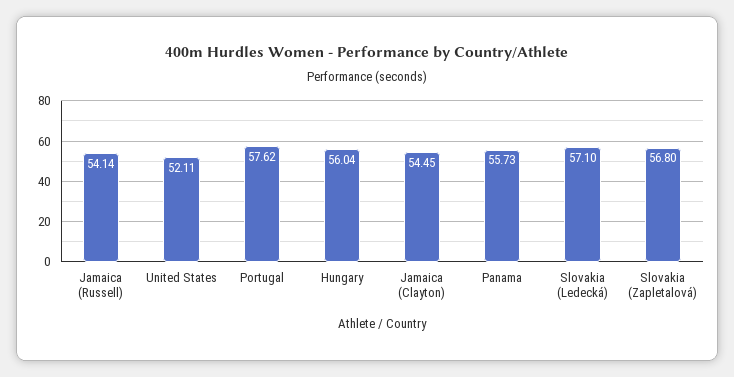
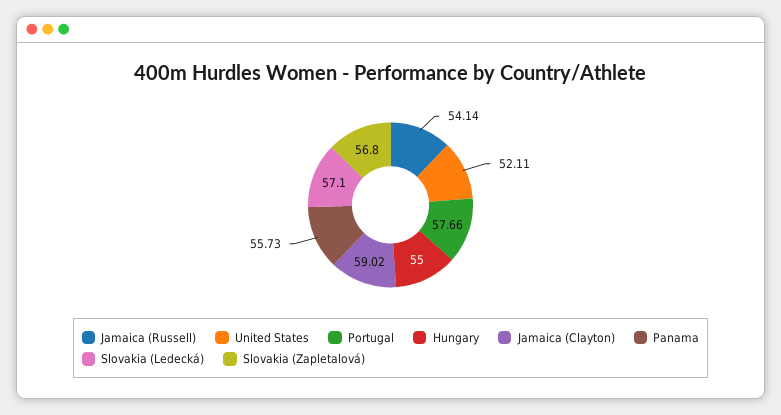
Portugal: 57.62 -> 57.66
Hungary: 56.04 -> 55
Jamaica (Clayton): 54.45 -> 59.02

